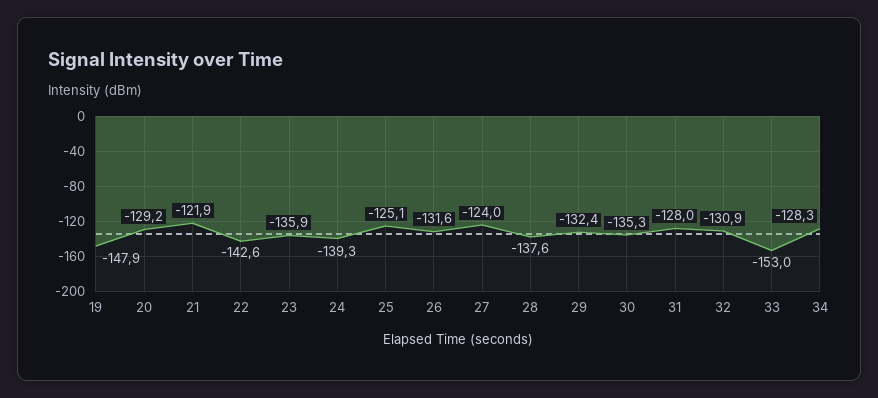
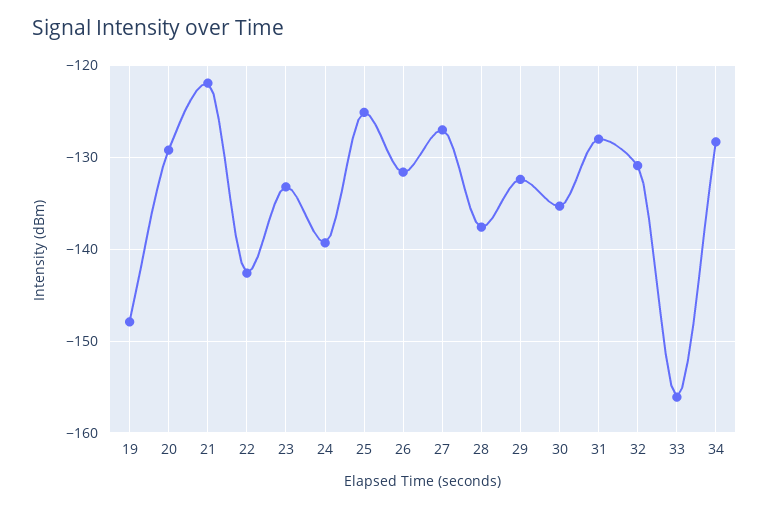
23: -135.9 -> -133
27: -124 -> -127
33: -153 -> -156

